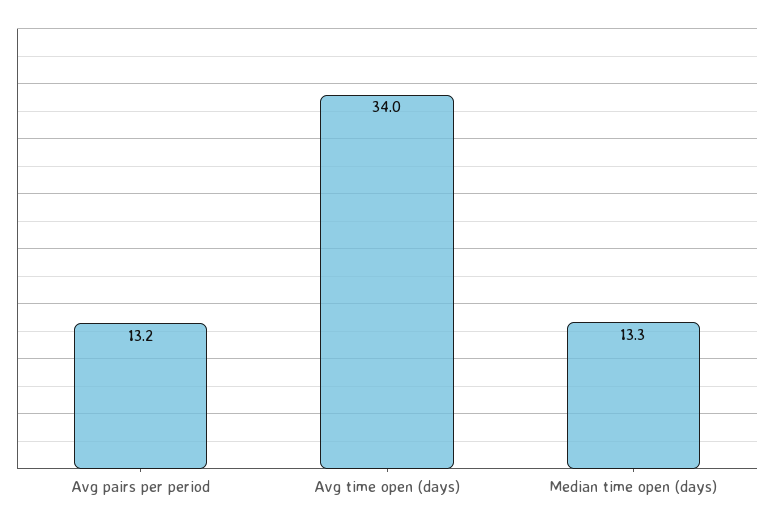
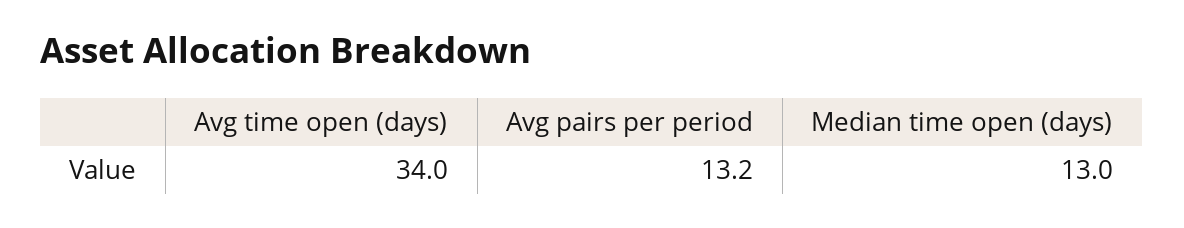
Median time open (days): 13.3 -> 13

